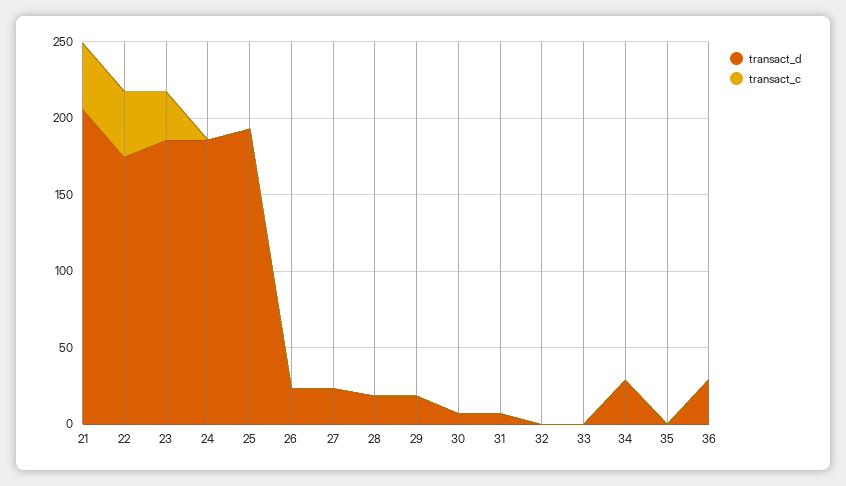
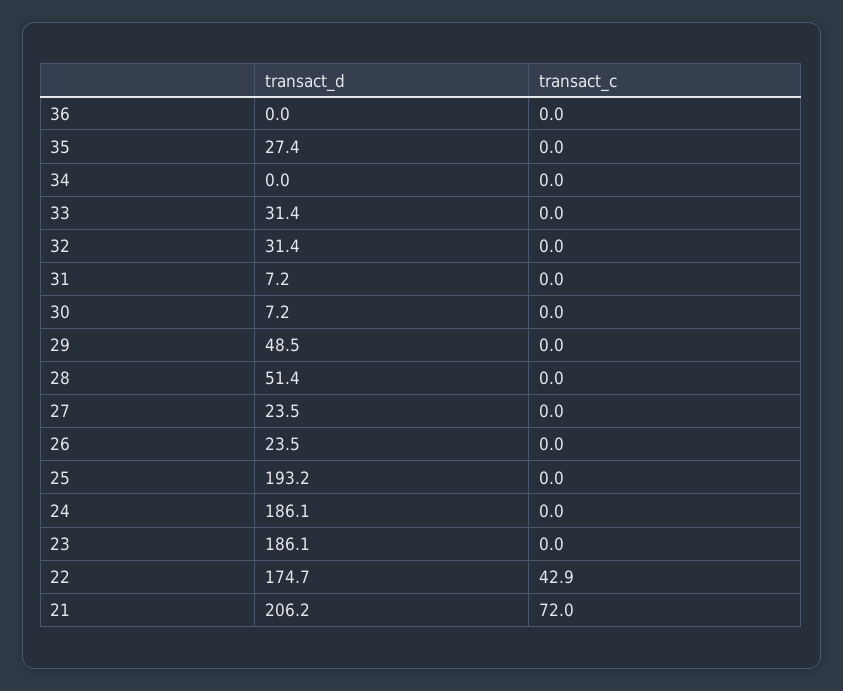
transact_c, 21: 40 -> 72
transact_c, 23: 30 -> 0
transact_d, 28: 20 -> 51.4
transact_d, 29: 20 -> 48.5
transact_d, 32: 0 -> 31.4
transact_d, 33: 0 -> 31.4
transact_d, 34: 30 -> 0
transact_d, 35: 0 -> 27.4
transact_d, 36: 30 -> 0

